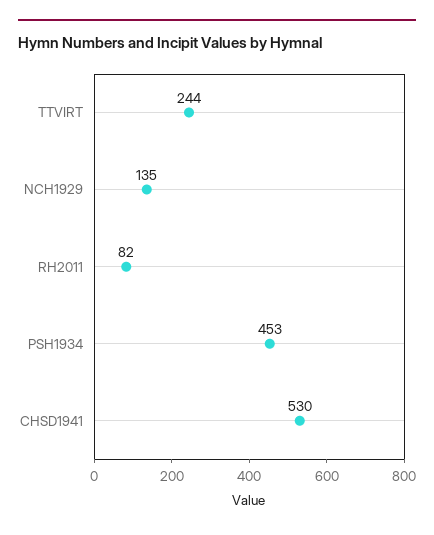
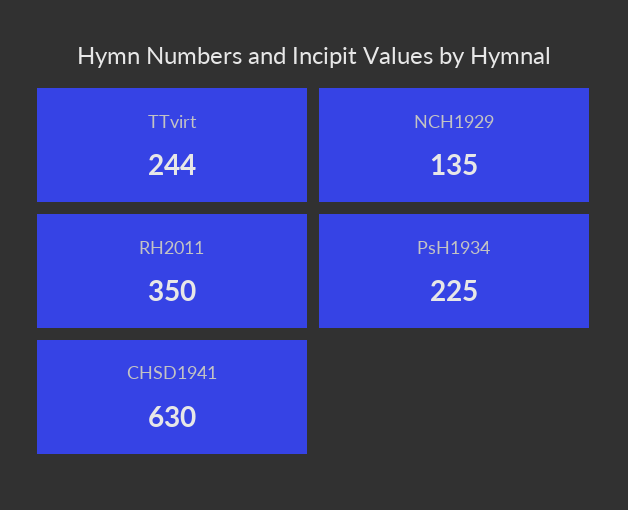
RH2011: 82 -> 350
PSH1934: 453 -> 225
CHSD1941: 530 -> 630

